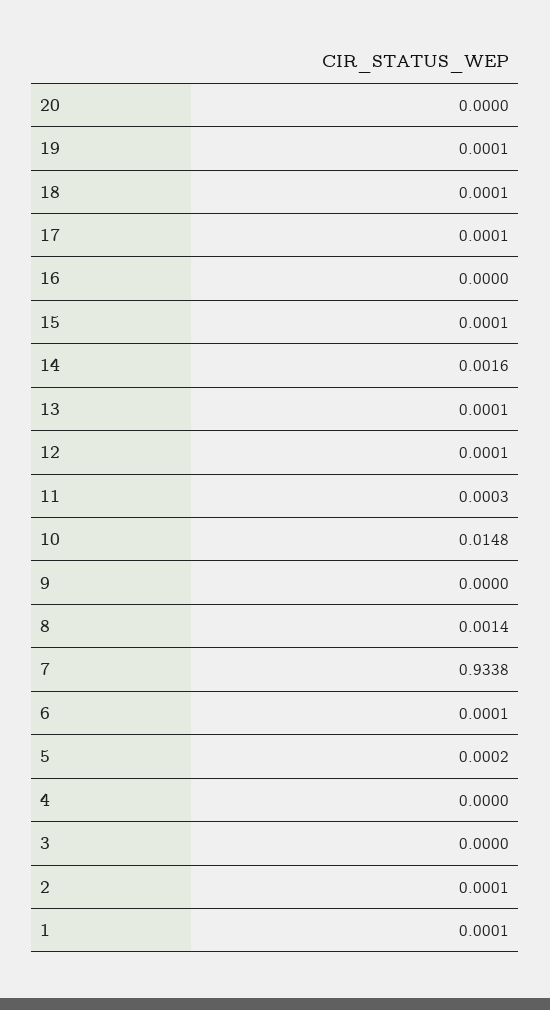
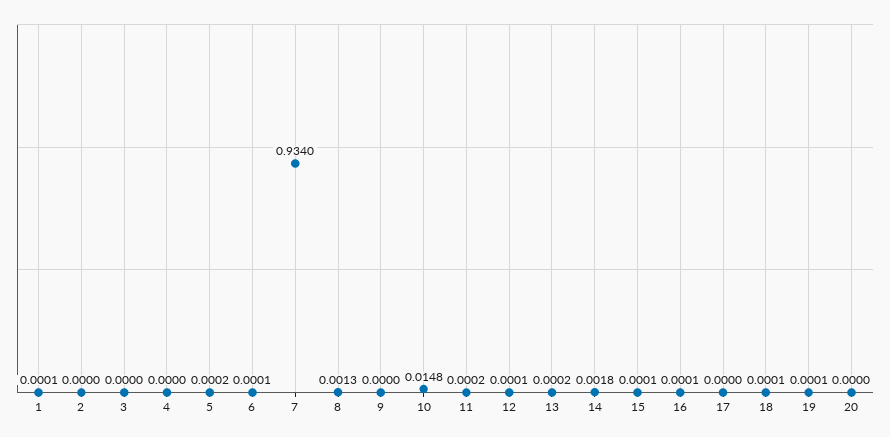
17: 0.0001 -> 0
16: 0 -> 0.0001
14: 0.0016 -> 0.0018
13: 0.0001 -> 0.0002
11: 0.0003 -> 0.0002
8: 0.0014 -> 0.0013
7: 0.9338 -> 0.934
2: 0.0001 -> 0

